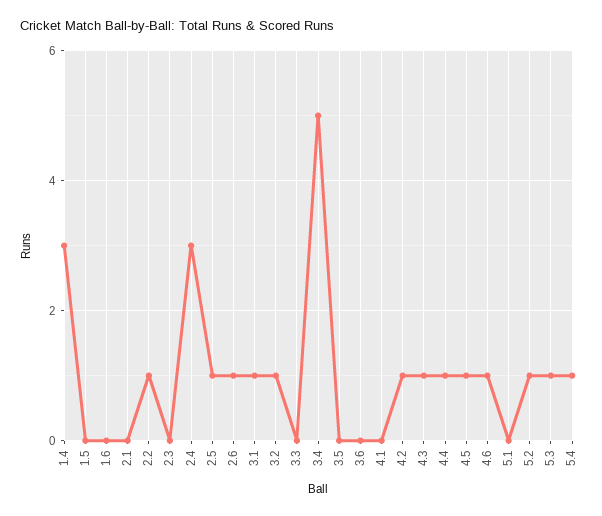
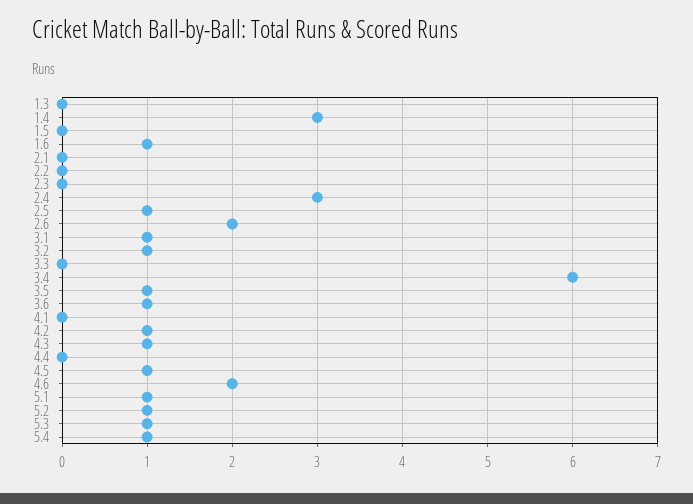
1.6: 0 -> 1
2.2: 1 -> 0
2.6: 1 -> 2
3.4: 5 -> 6
3.5: 0 -> 1
3.6: 0 -> 1
4.4: 1 -> 0
4.6: 1 -> 2
5.1: 0 -> 1
1.3: none -> 0

